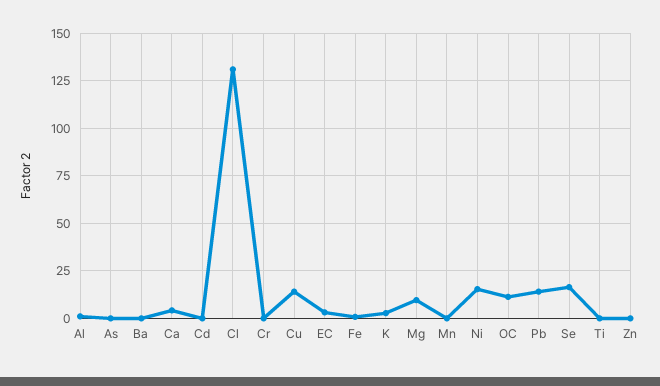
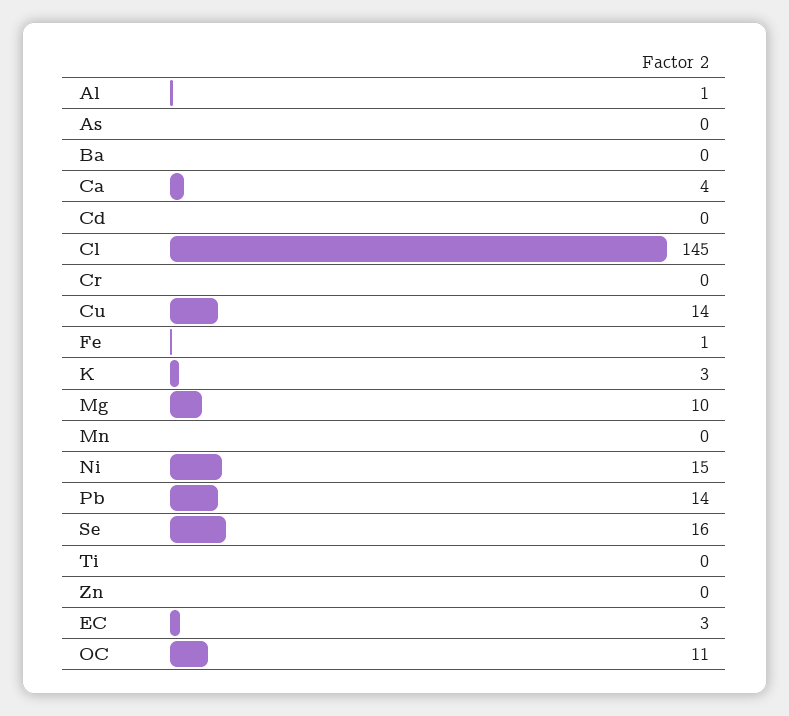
Cl: 130 -> 145

